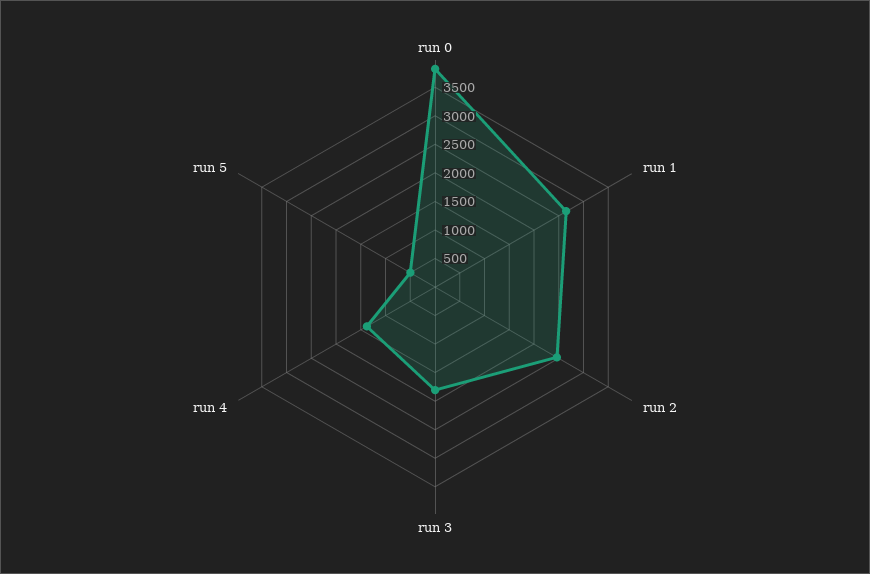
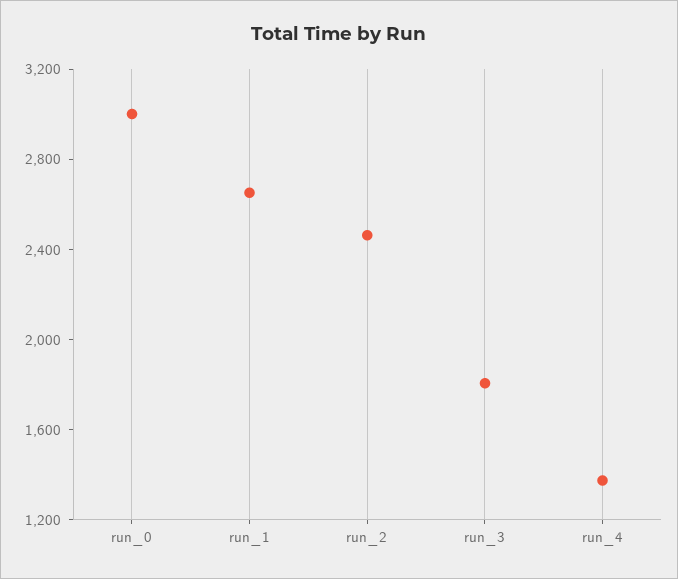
run 0: 3750 -> 3000
run 5: 500 -> none

